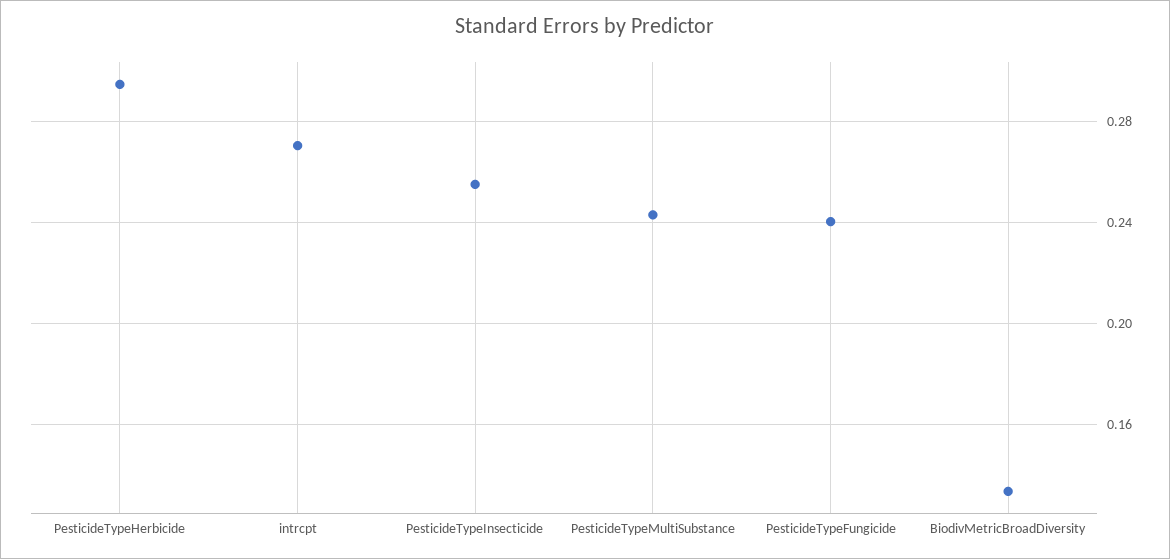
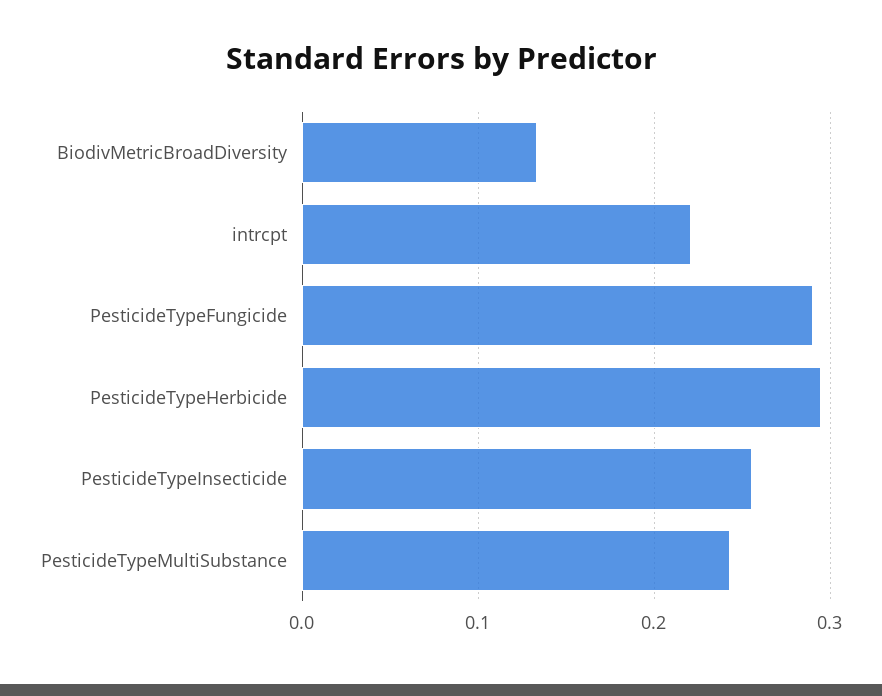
intrcpt: 0.27 -> 0.22
PesticideTypeFungicide: 0.24 -> 0.29

